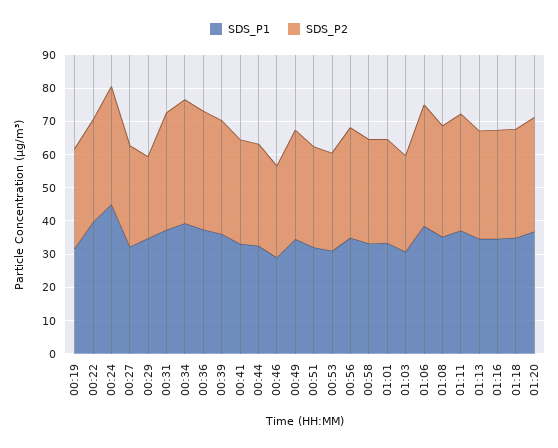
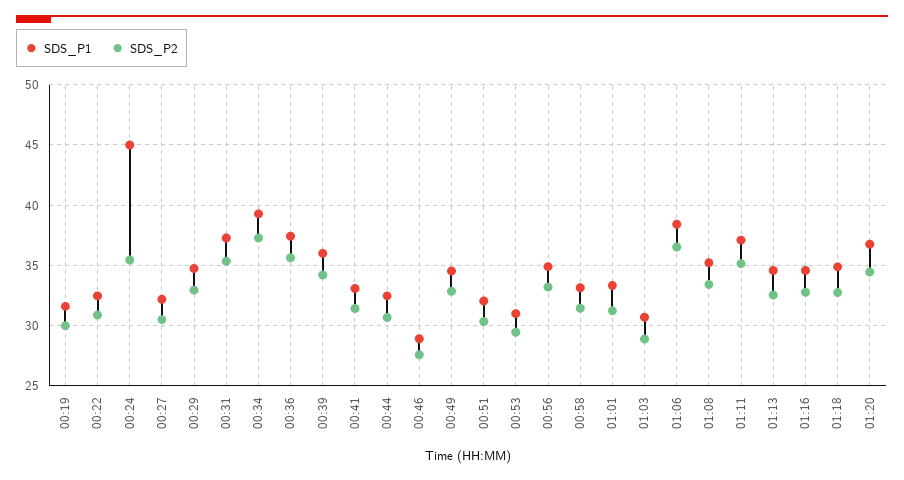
SDS_P1, 00:22: 40 -> 32.5
SDS_P2, 00:29: 25 -> 33

